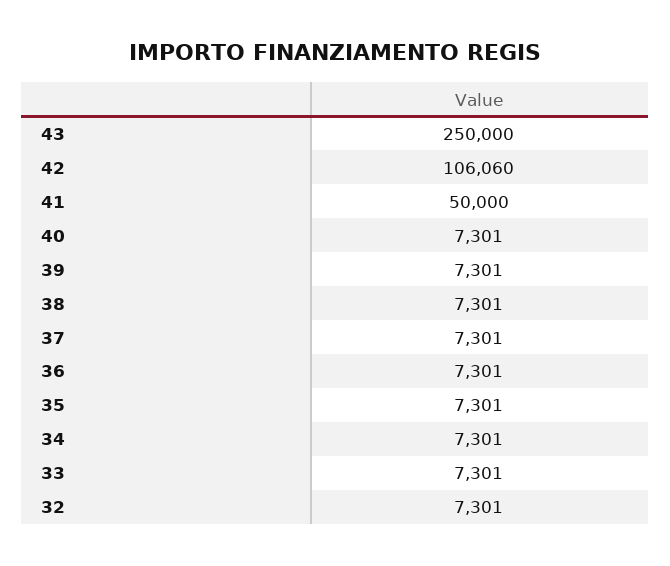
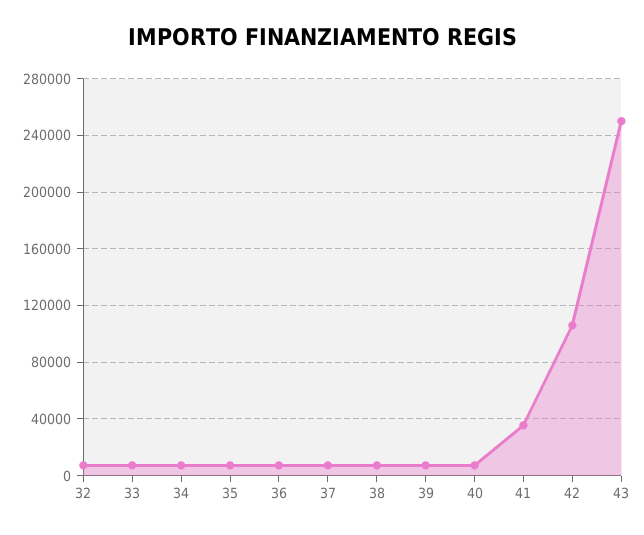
41: 50000 -> 35000

